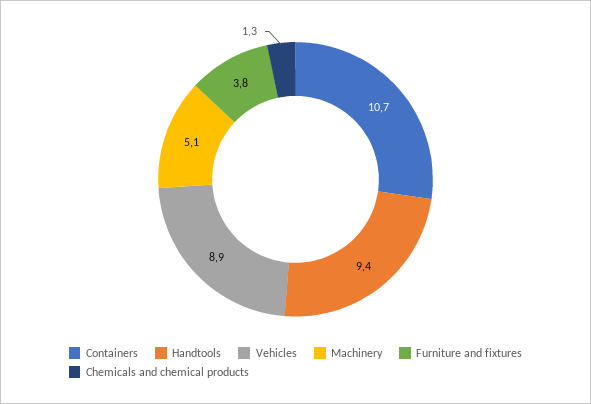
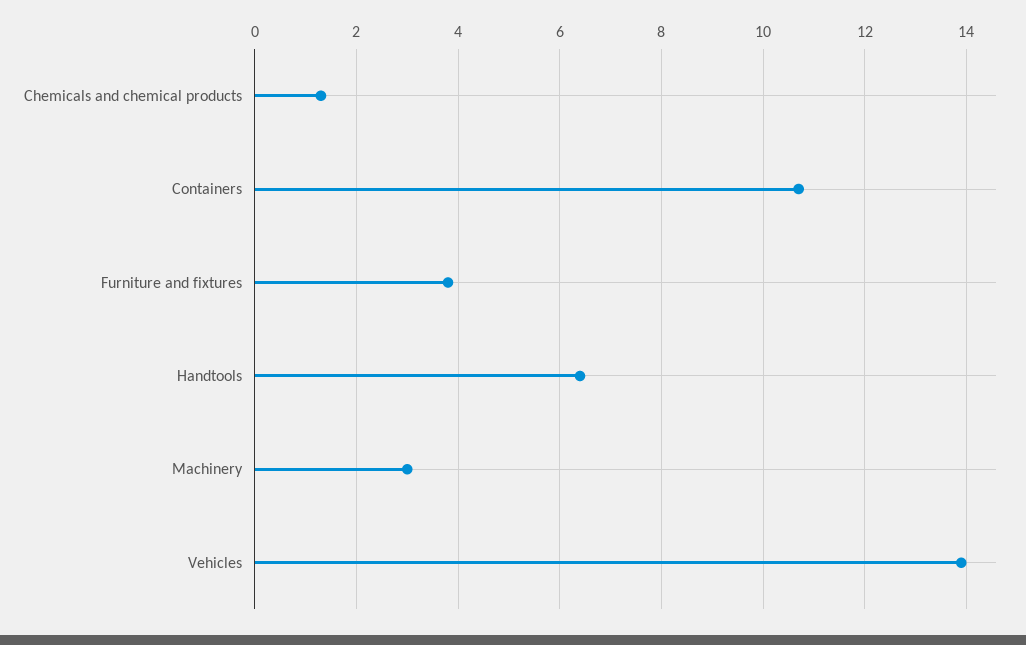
Handtools: 9.4 -> 6.5
Vehicles: 8.9 -> 14
Machinery: 5.1 -> 3

